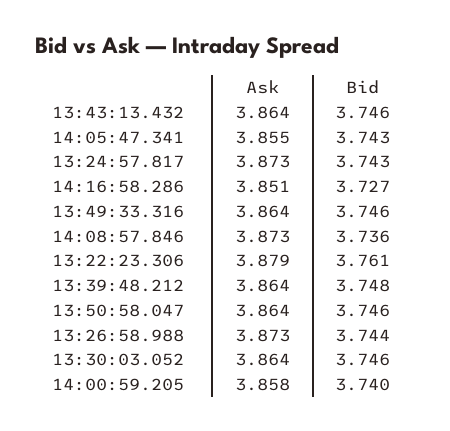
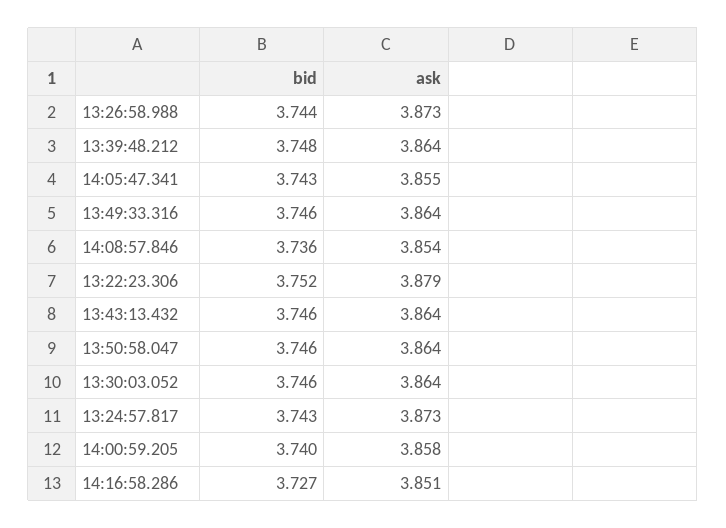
Ask, 14:08:57.846: 3.873 -> 3.854
Bid, 13:22:23.306: 3.761 -> 3.752

